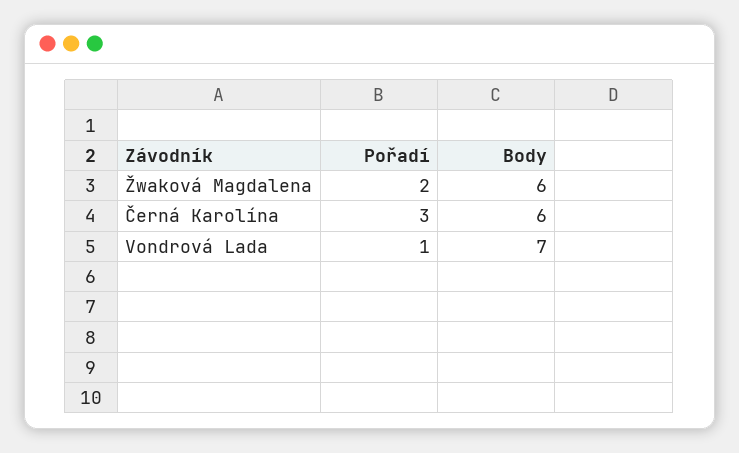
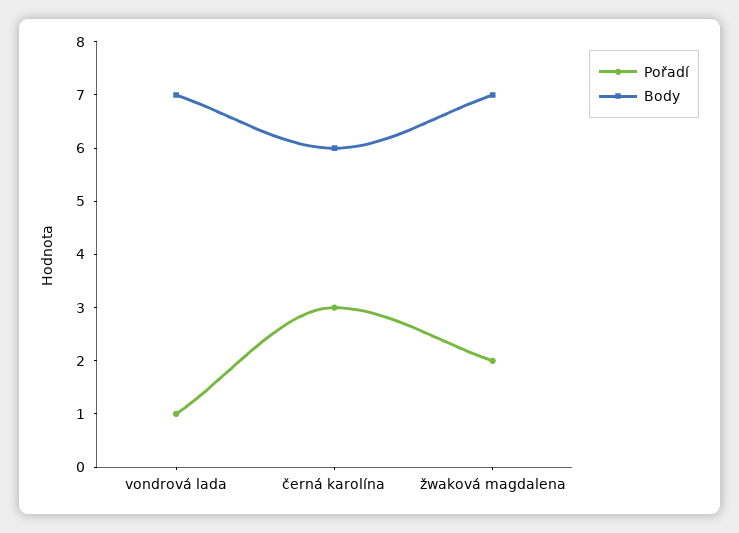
Body, Žwaková Magdalena: 6 -> 7

